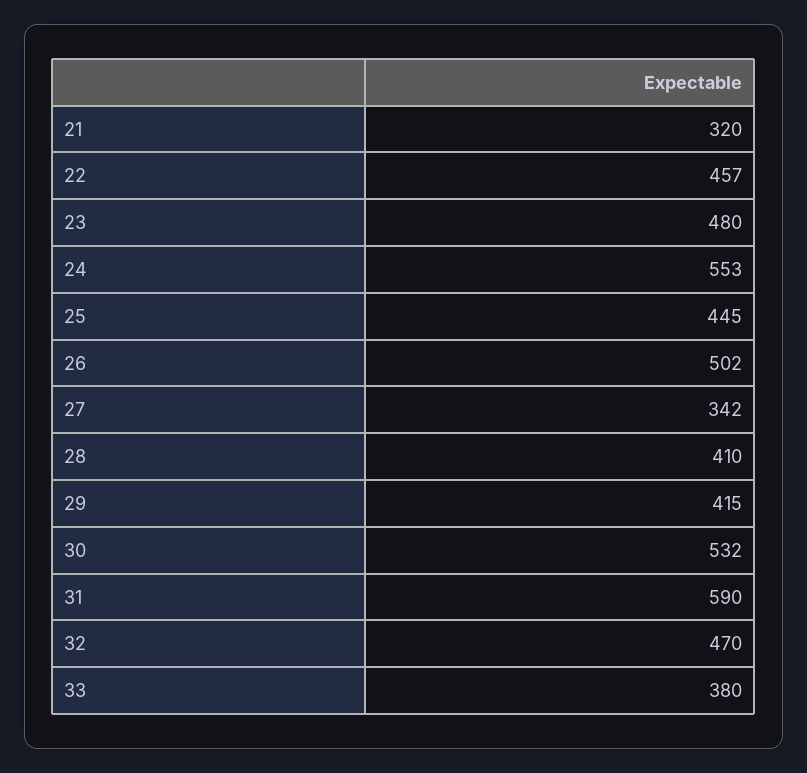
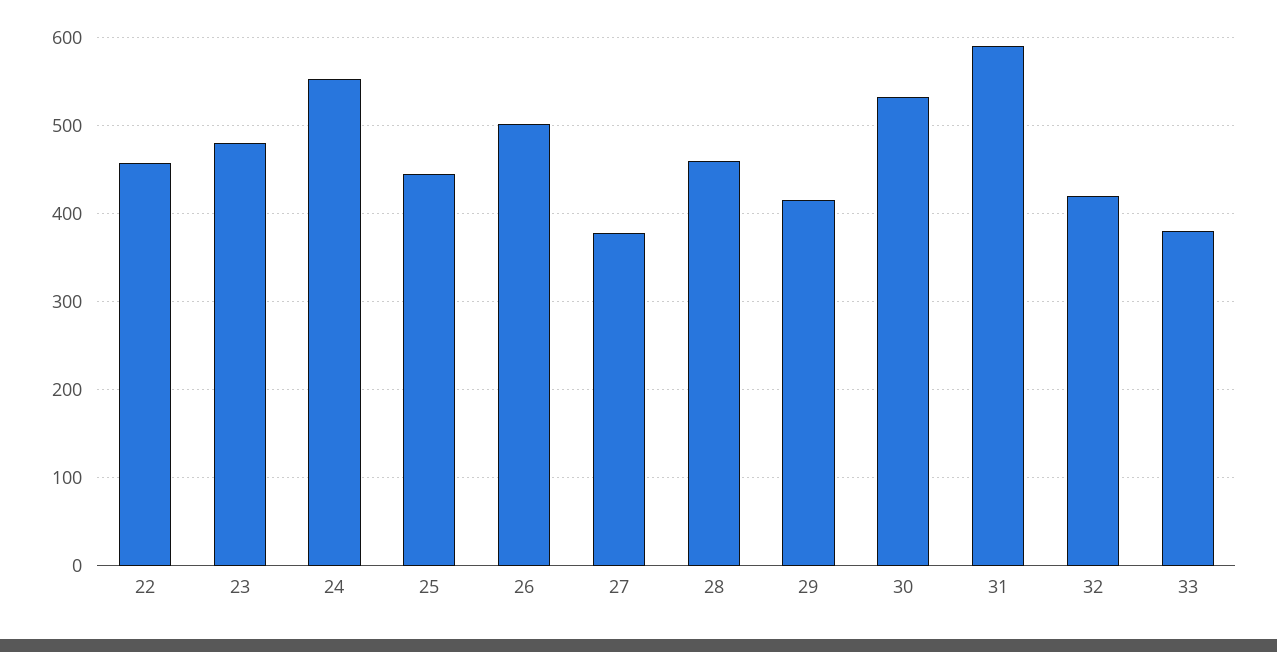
21: 320 -> none
27: 342 -> 380
28: 410 -> 460
32: 470 -> 420

